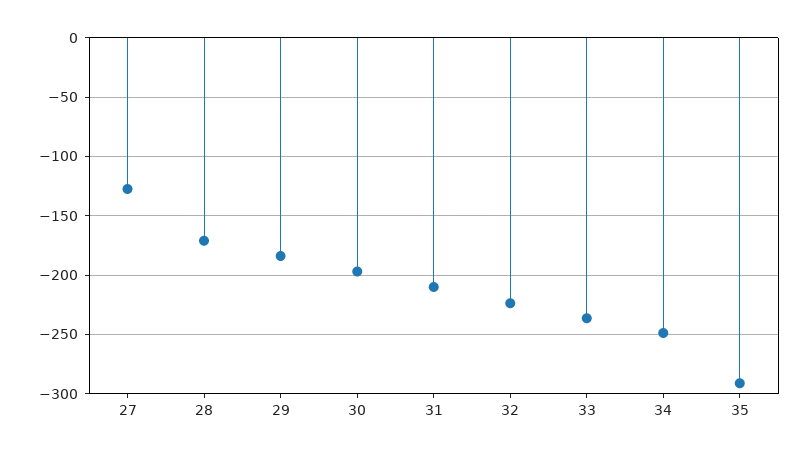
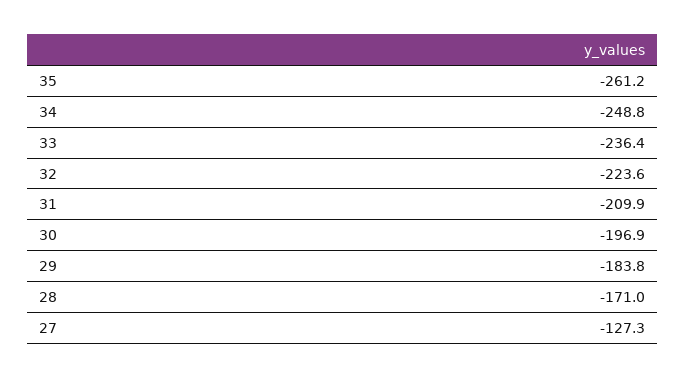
35: -290 -> -261.2

